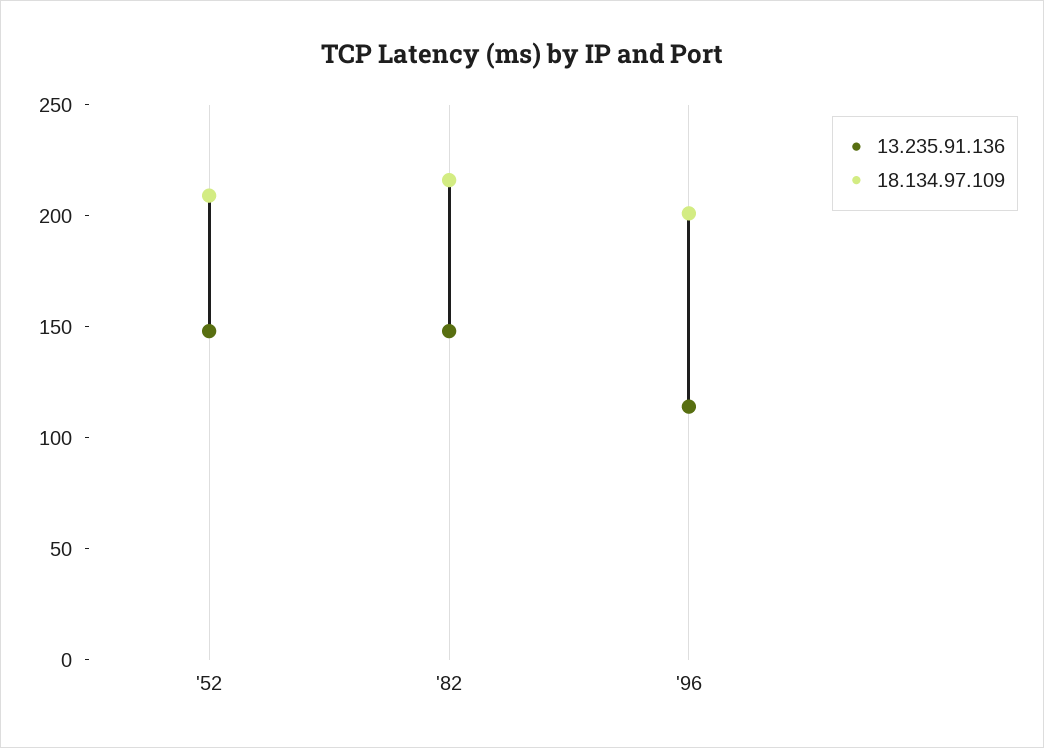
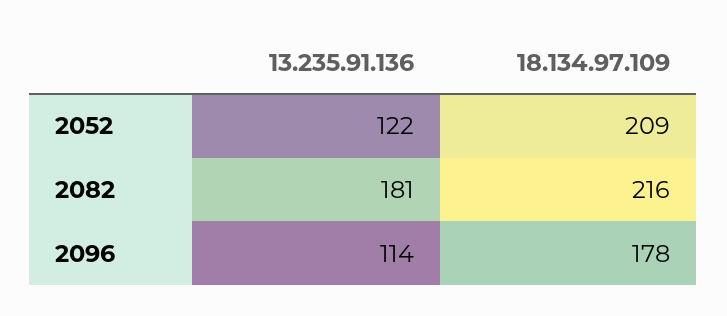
13.235.91.136, '52: 150 -> 122
13.235.91.136, '82: 150 -> 181
18.134.97.109, '96: 200 -> 178

